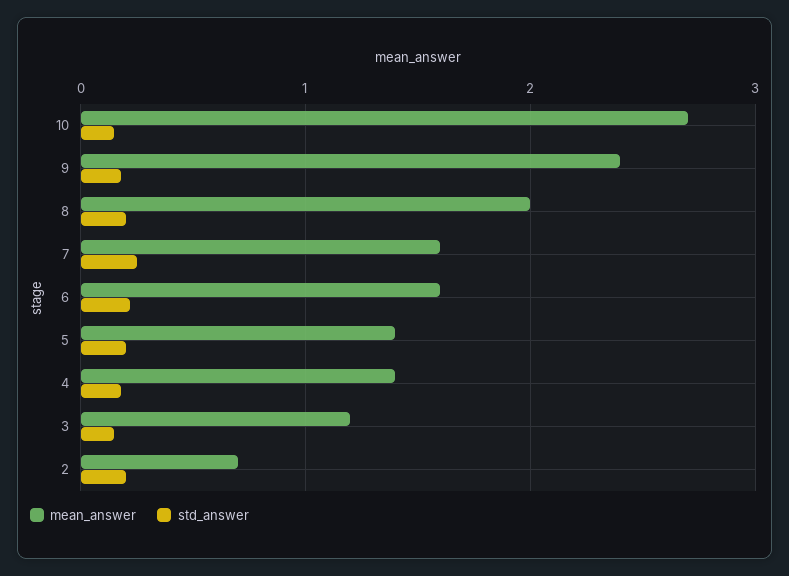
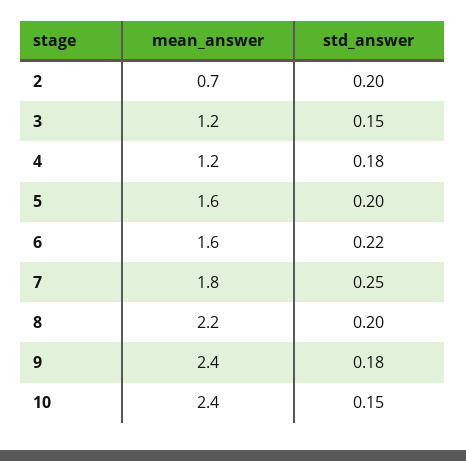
mean_answer, 10: 2.7 -> 2.4
mean_answer, 8: 2 -> 2.2
mean_answer, 7: 1.6 -> 1.8
mean_answer, 5: 1.4 -> 1.6
mean_answer, 4: 1.4 -> 1.2

